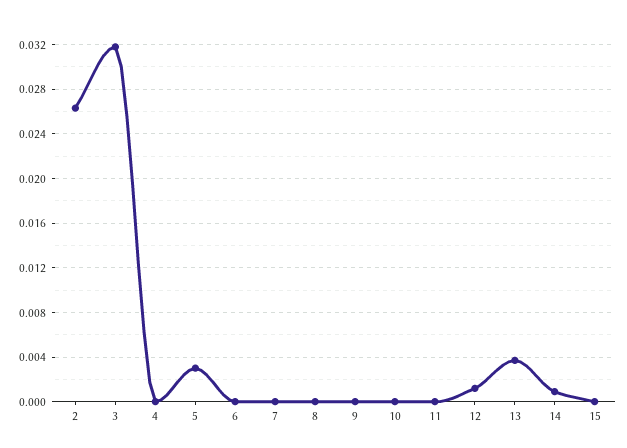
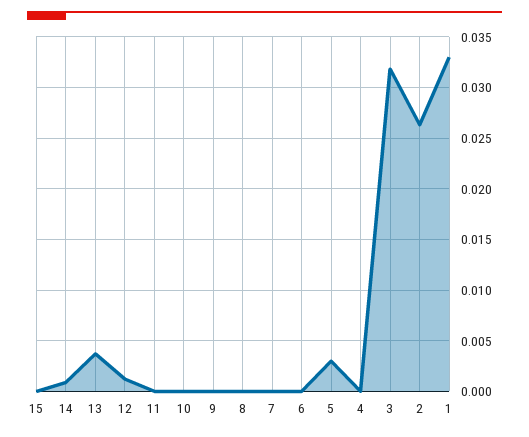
1: none -> 0.033

